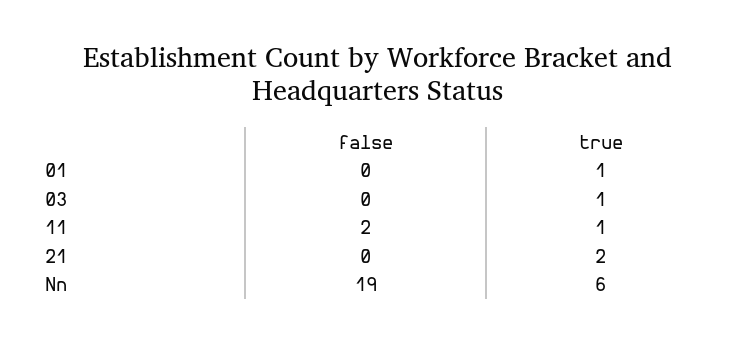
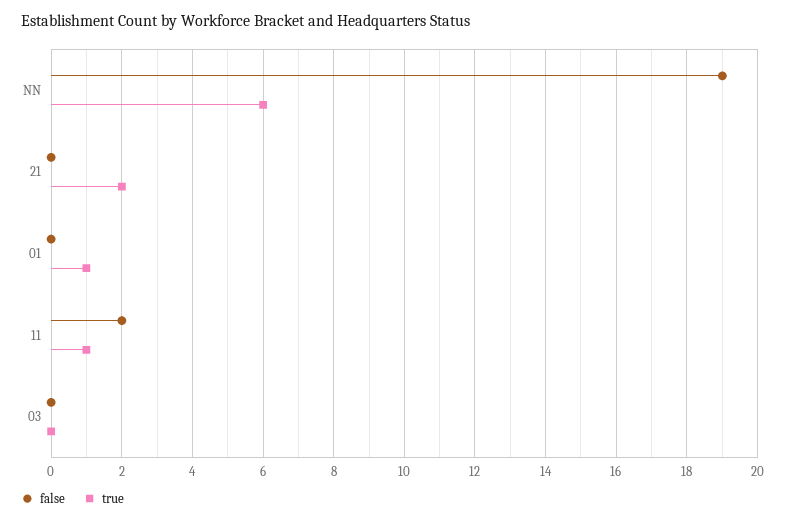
true, 03: 1 -> 0

